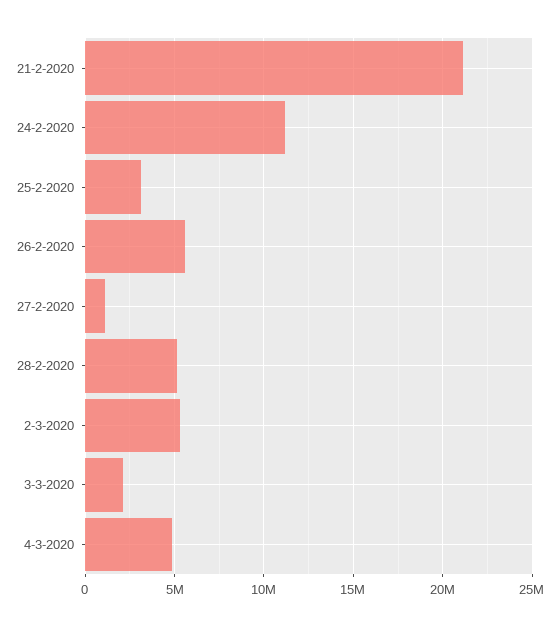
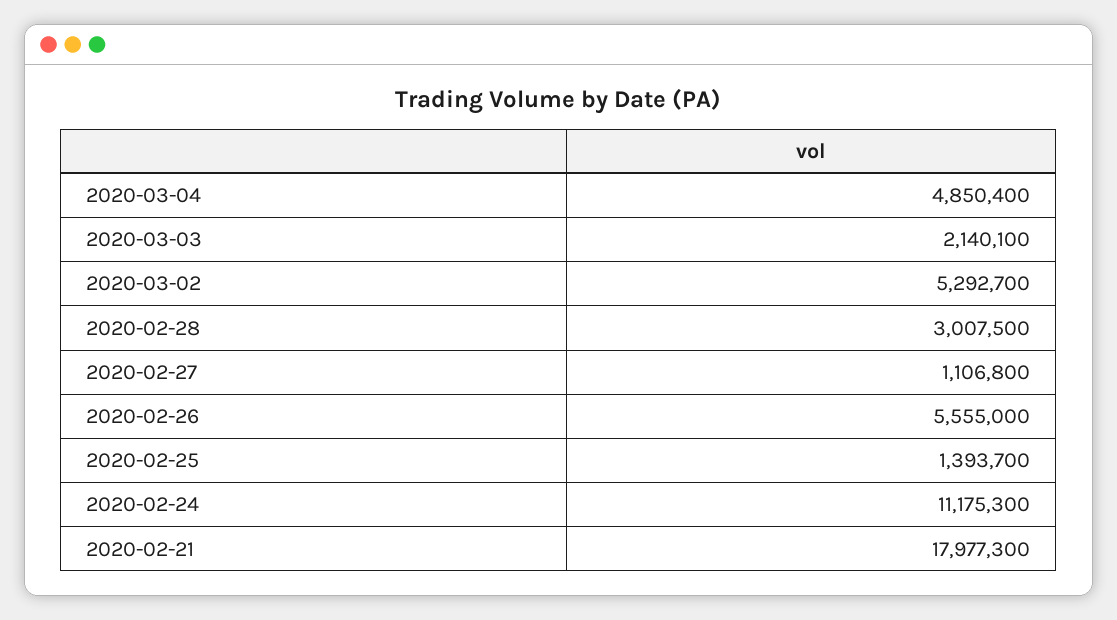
21-2-2020: 21000000 -> 17977300
25-2-2020: 3000000 -> 1393700
28-2-2020: 5000000 -> 3007500

